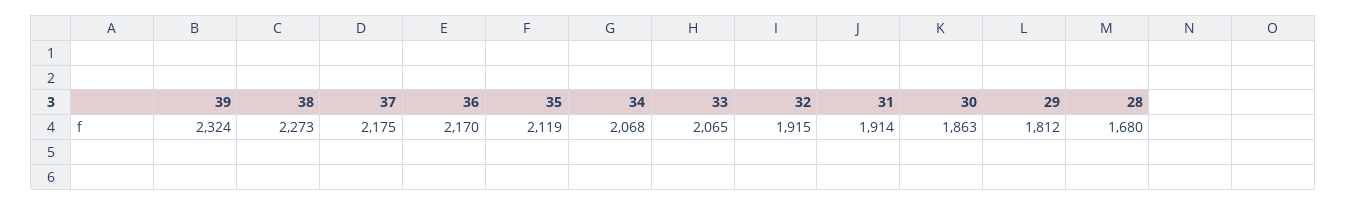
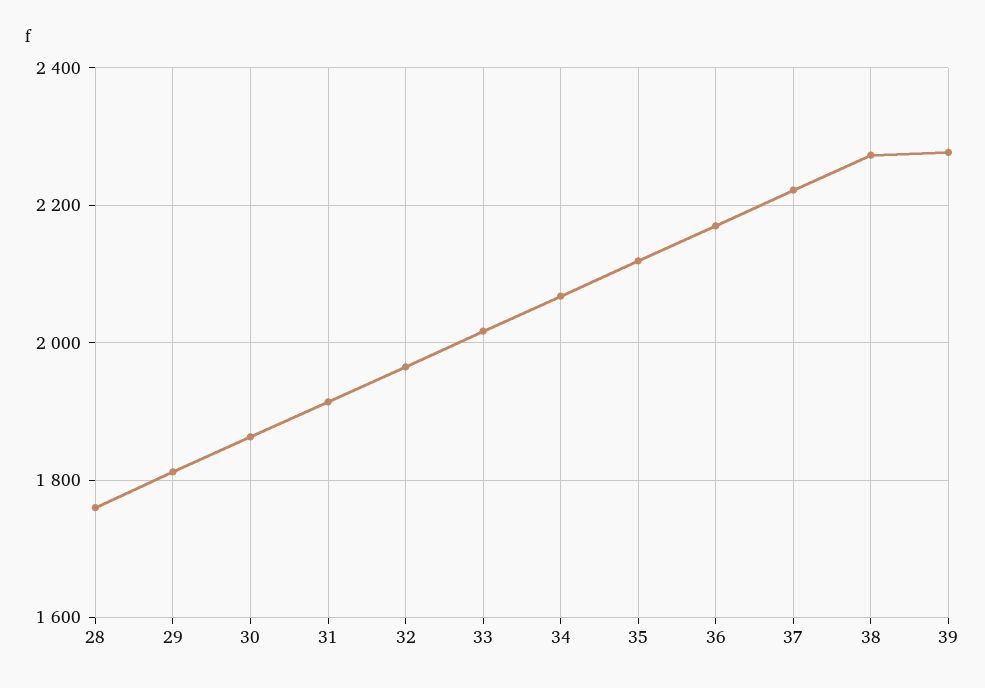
39: 2324 -> 2280
37: 2175 -> 2220
33: 2065 -> 2020
32: 1915 -> 1960
28: 1680 -> 1760

